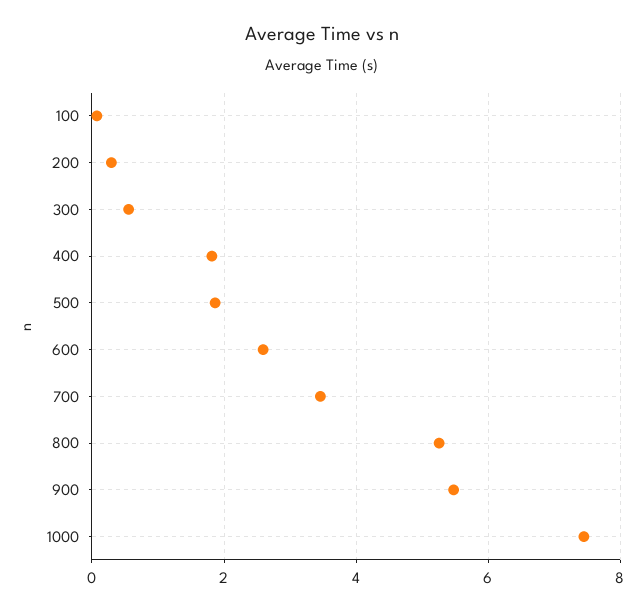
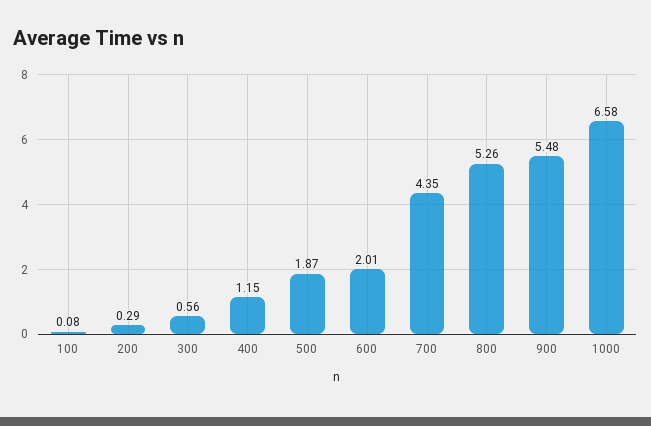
400: 1.8 -> 1.15
600: 2.6 -> 2.01
700: 3.4 -> 4.35
1000: 7.4 -> 6.58

